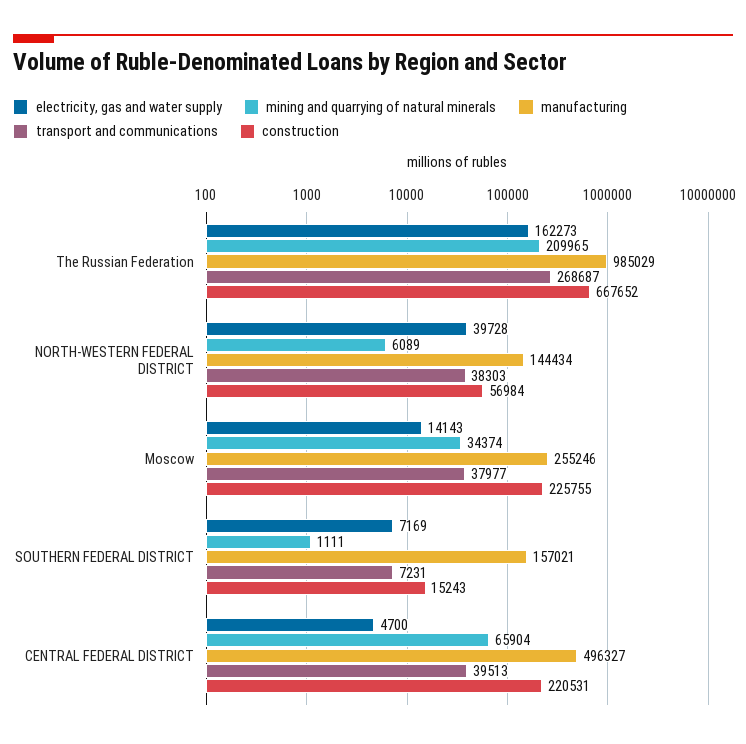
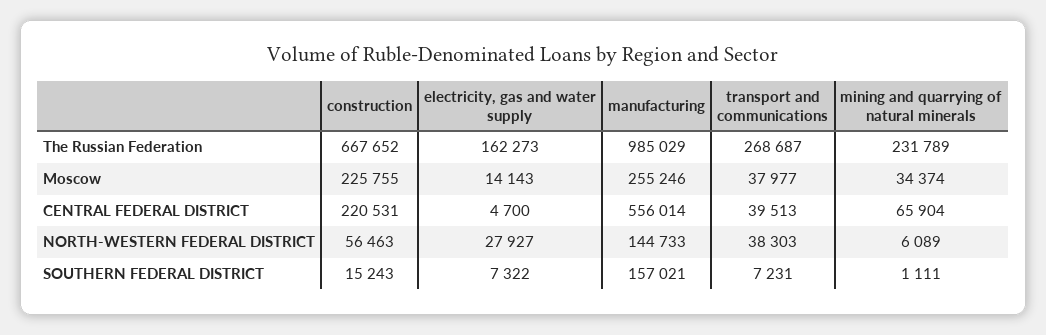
mining and quarrying of natural minerals, The Russian Federation: 209965 -> 231789
electricity, gas and water supply, NORTH-WESTERN FEDERAL DISTRICT: 39728 -> 27927
manufacturing, NORTH-WESTERN FEDERAL DISTRICT: 144434 -> 144733
construction, NORTH-WESTERN FEDERAL DISTRICT: 56984 -> 56463
electricity, gas and water supply, SOUTHERN FEDERAL DISTRICT: 7169 -> 7322
manufacturing, CENTRAL FEDERAL DISTRICT: 496327 -> 556014

